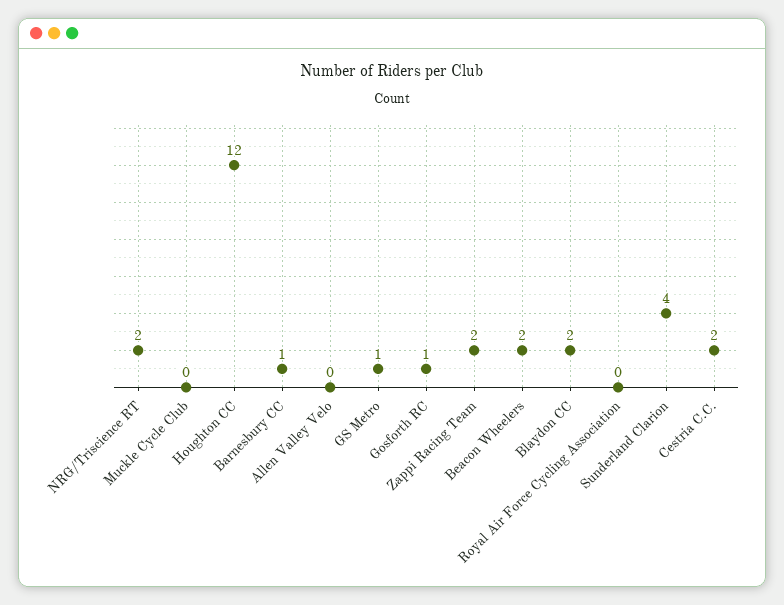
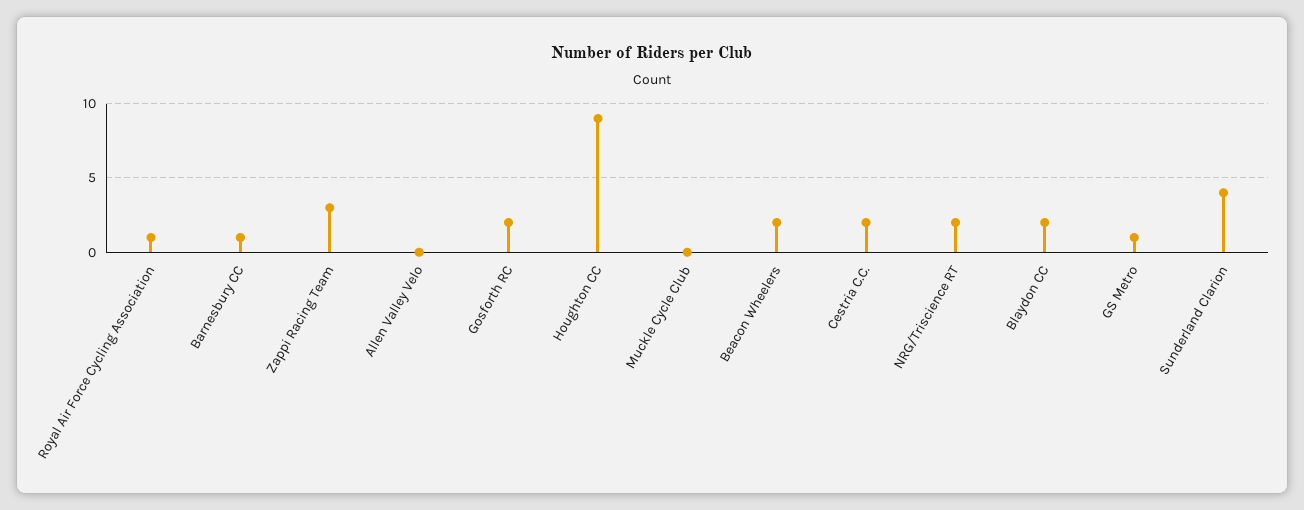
Houghton CC: 12 -> 9
Gosforth RC: 1 -> 2
Zappi Racing Team: 2 -> 3
Royal Air Force Cycling Association: 0 -> 1

